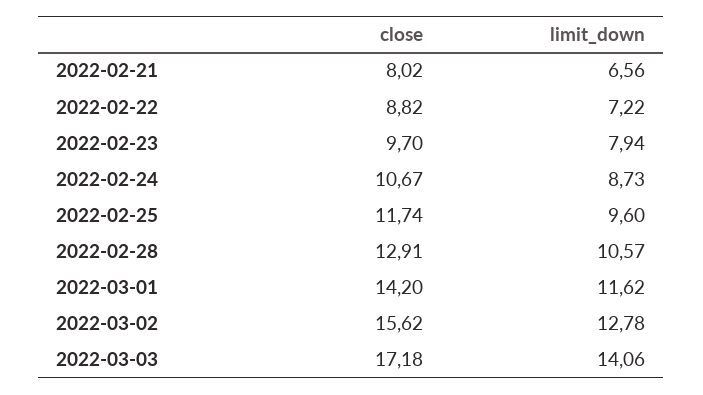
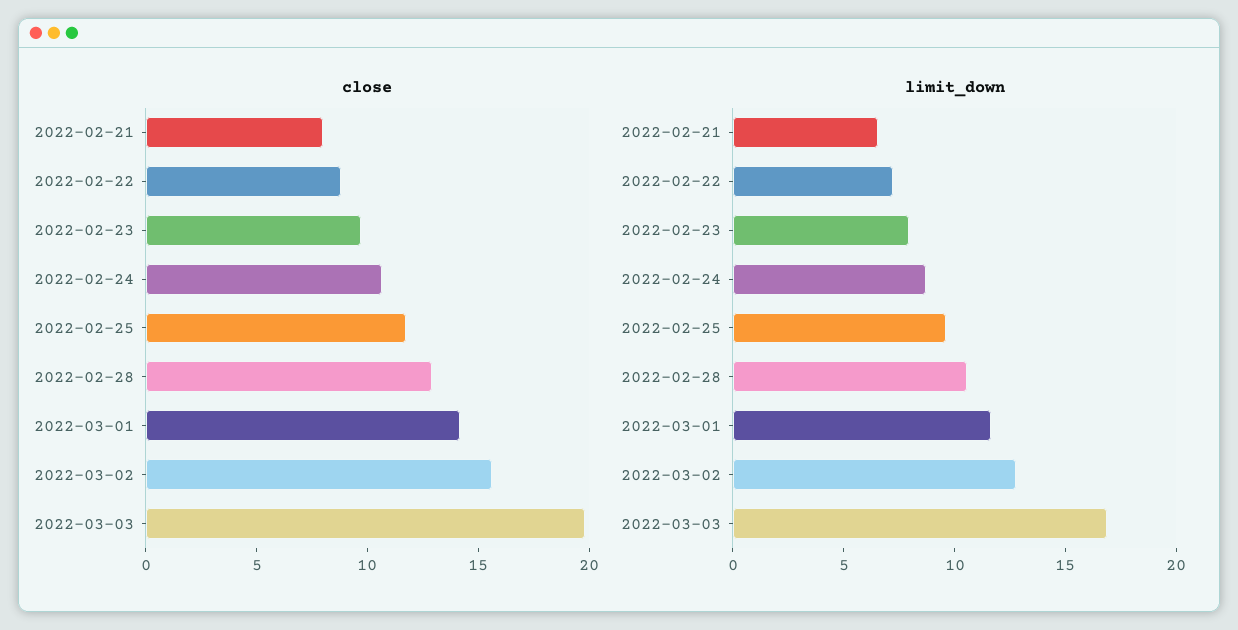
close, 2022-03-03: 17.18 -> 20
limit_down, 2022-03-03: 14.06 -> 17

